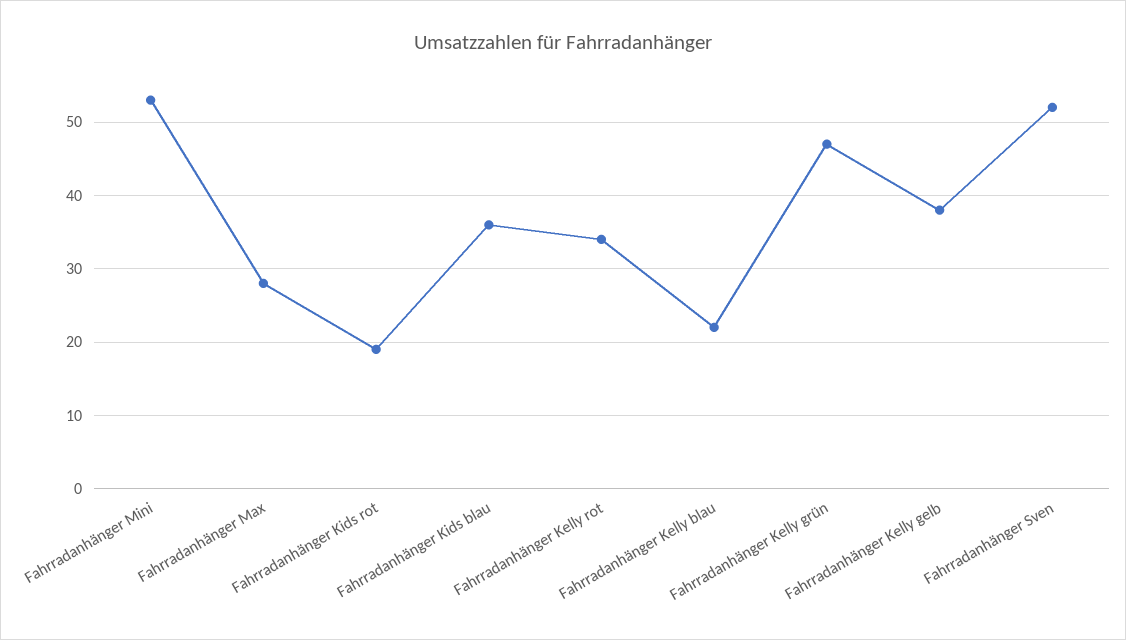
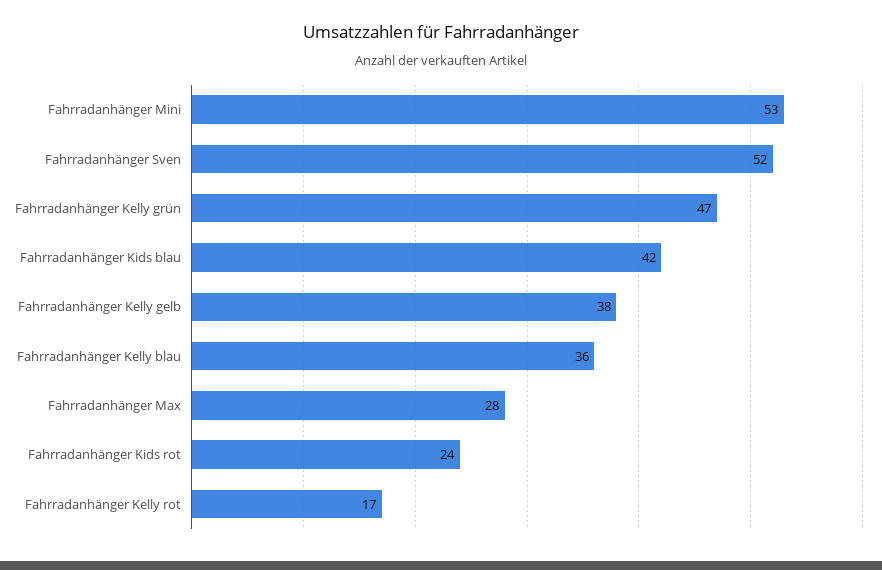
Fahrradanhänger Kids rot: 19 -> 24
Fahrradanhänger Kids blau: 36 -> 42
Fahrradanhänger Kelly rot: 34 -> 17
Fahrradanhänger Kelly blau: 22 -> 36

